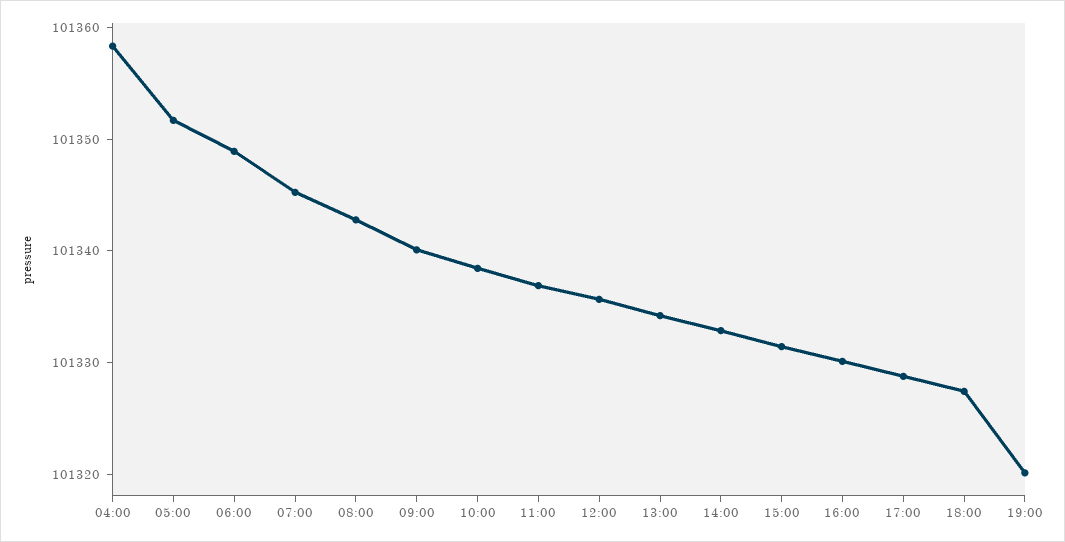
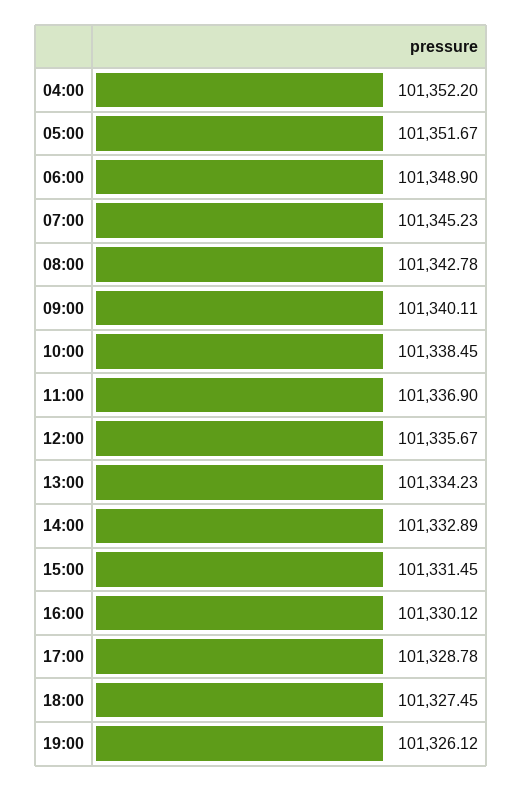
04:00: 101358 -> 101352.2
19:00: 101320 -> 101326.12

